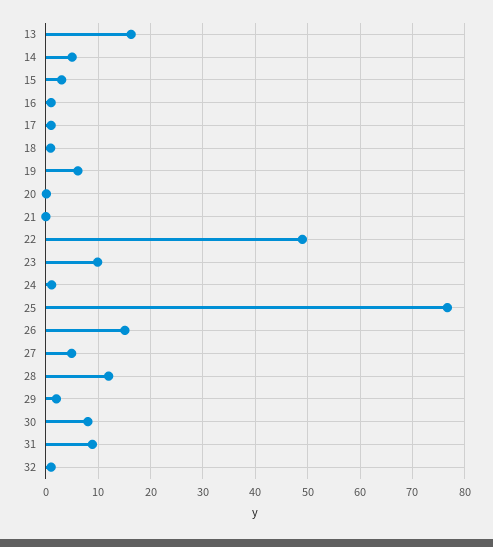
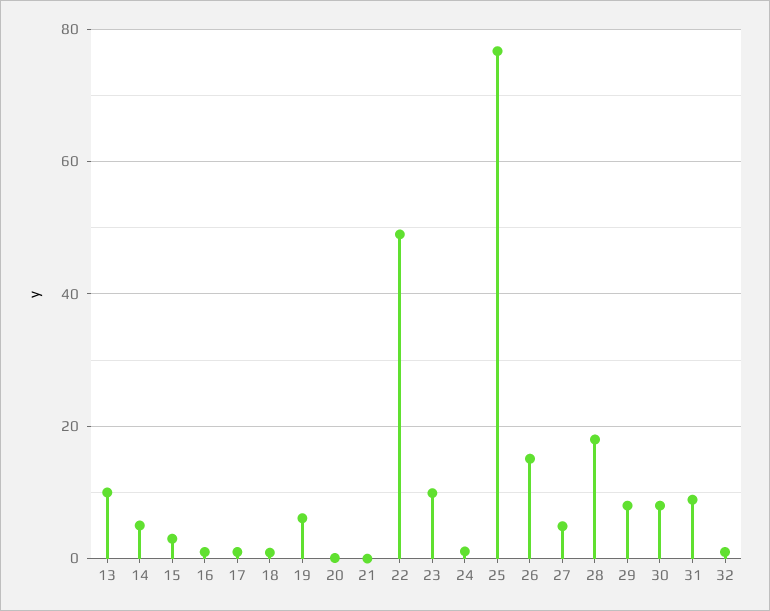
13: 16 -> 10
28: 12 -> 18
29: 2 -> 8

